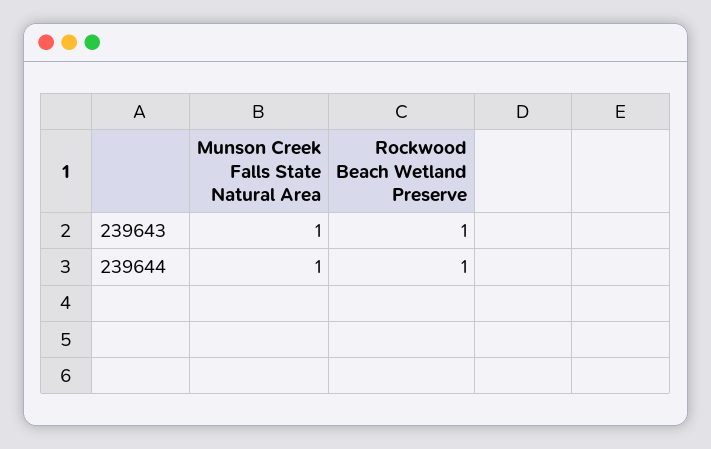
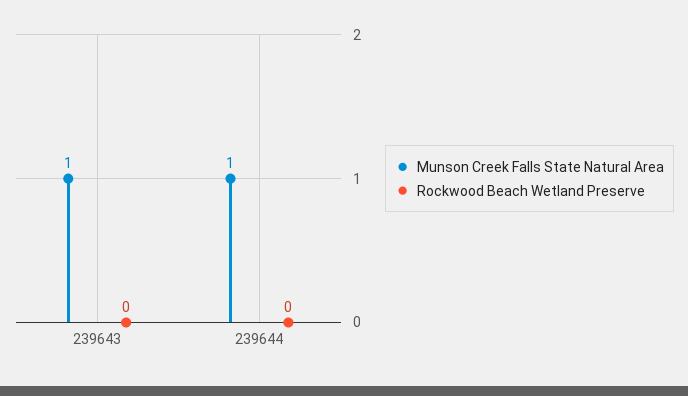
Rockwood Beach Wetland Preserve, 239643: 1 -> 0
Rockwood Beach Wetland Preserve, 239644: 1 -> 0

